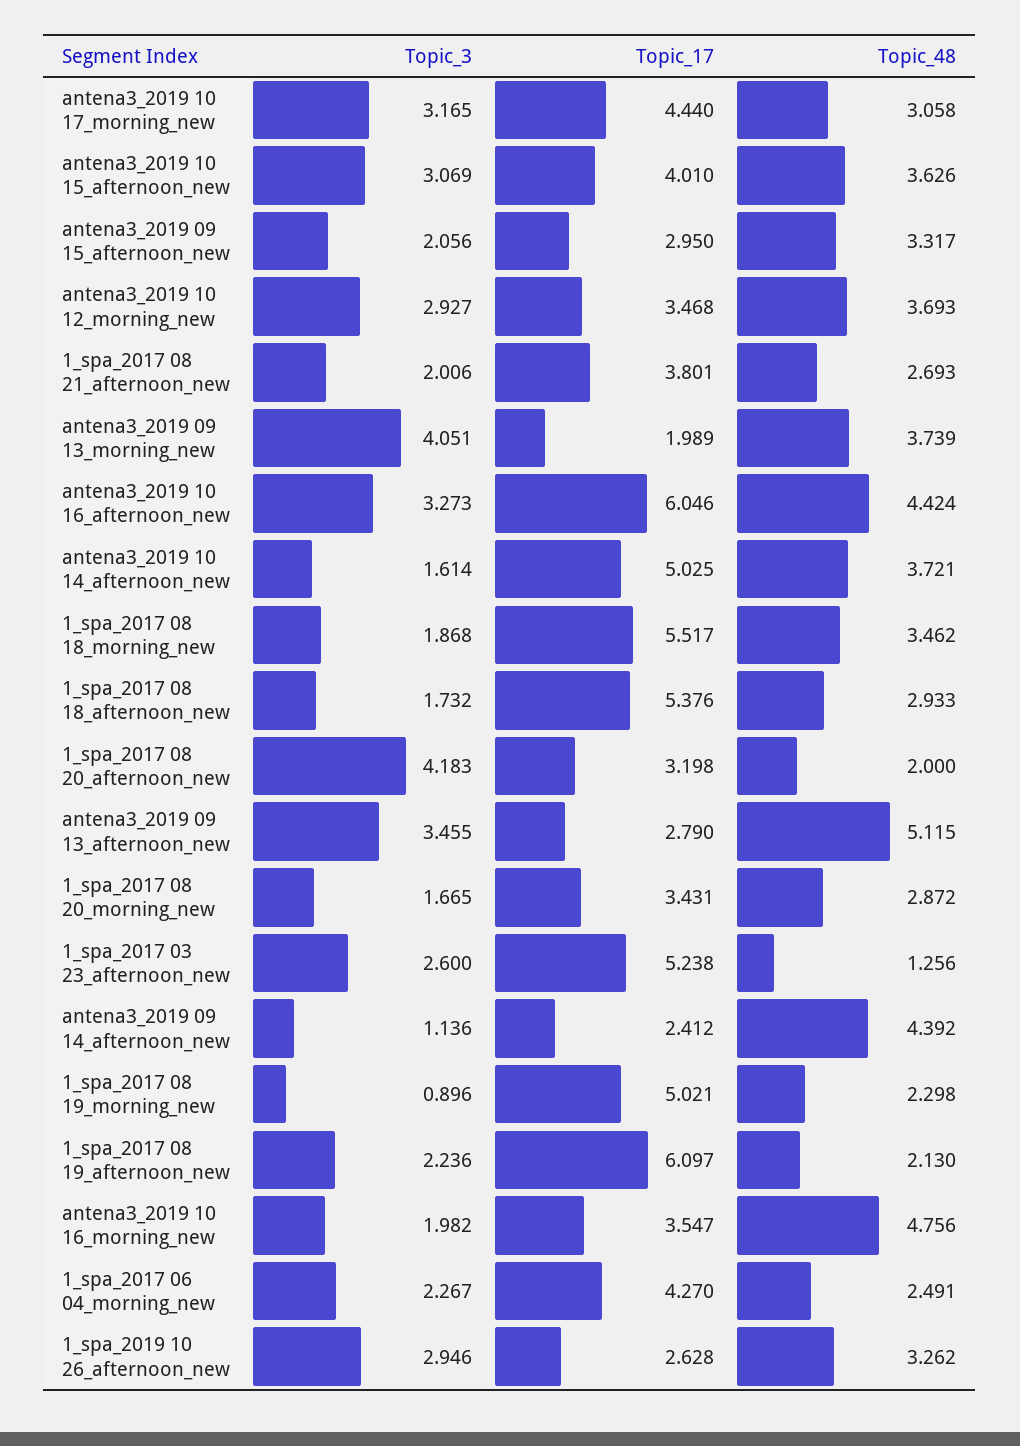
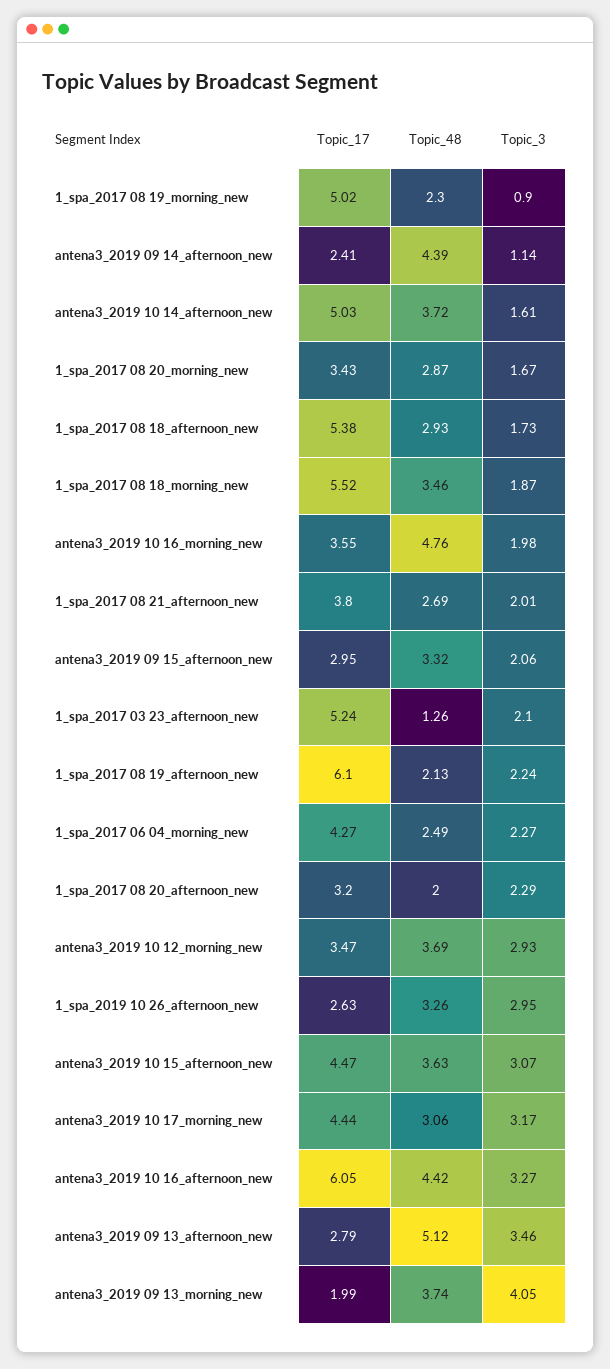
Topic_17, antena3_2019 10 15_afternoon_new: 4.01 -> 4.47
Topic_3, 1_spa_2017 08 20_afternoon_new: 4.183 -> 2.29
Topic_3, 1_spa_2017 03 23_afternoon_new: 2.6 -> 2.1

